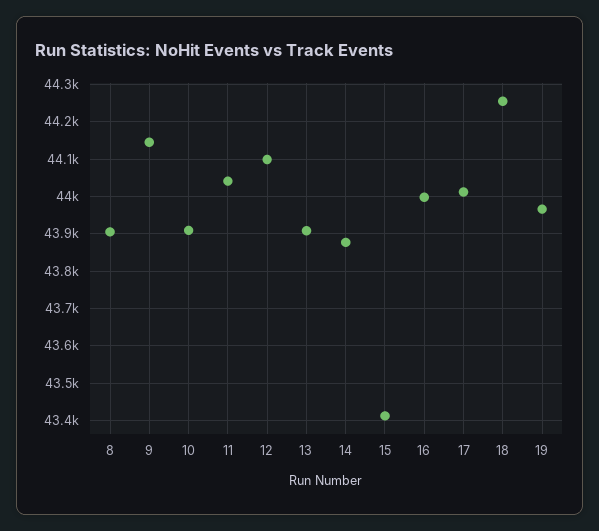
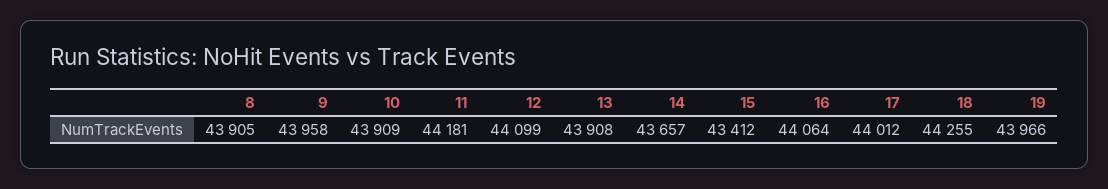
9: 44140 -> 43958
11: 44040 -> 44181
14: 43880 -> 43657
16: 44000 -> 44064

